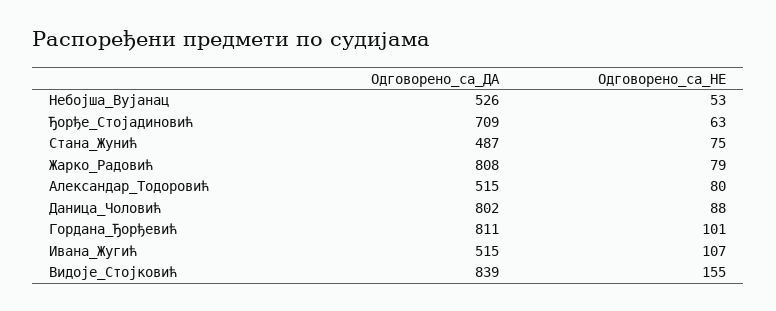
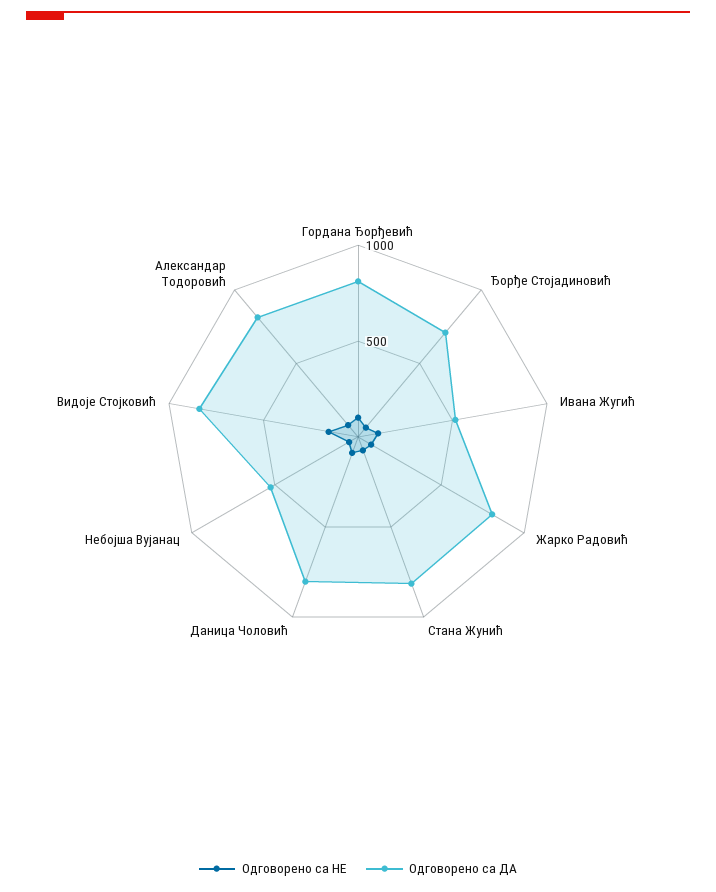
Одговорено_са_ДА, Стана_Жунић: 487 -> 800
Одговорено_са_ДА, Александар_Тодоровић: 515 -> 800

